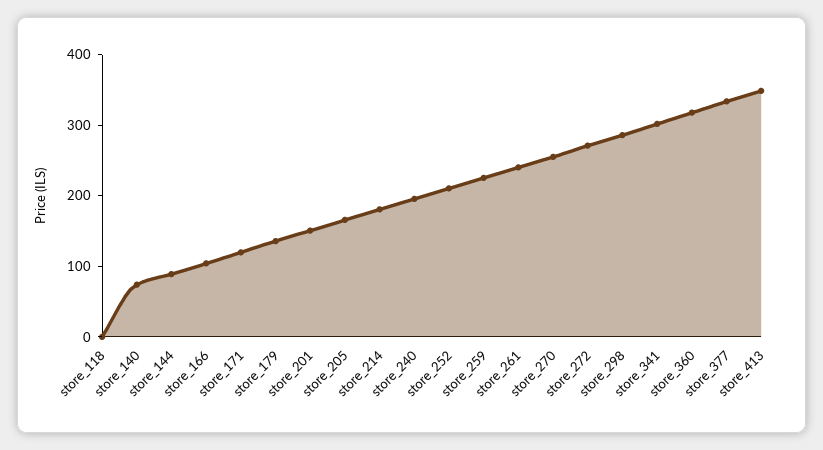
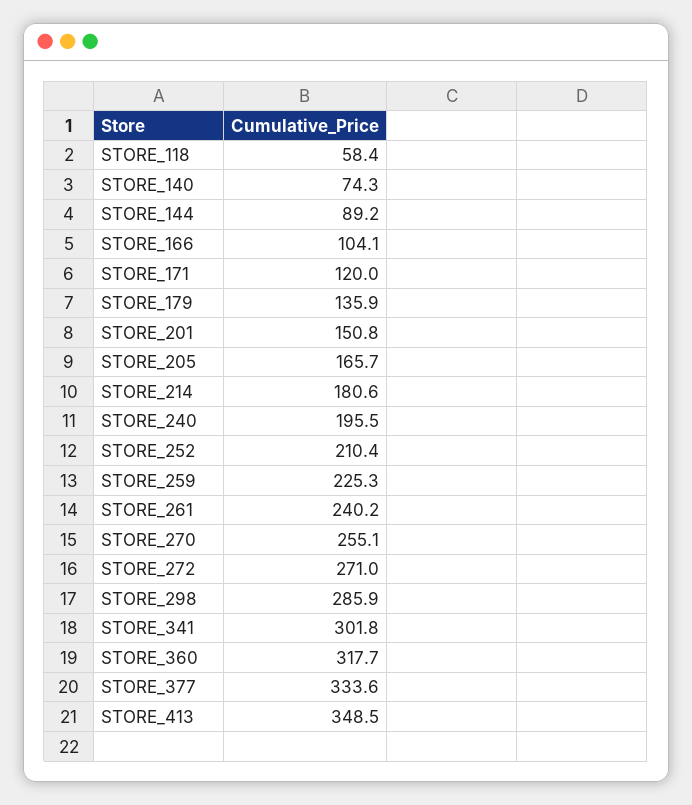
store_118: 0 -> 58.4

